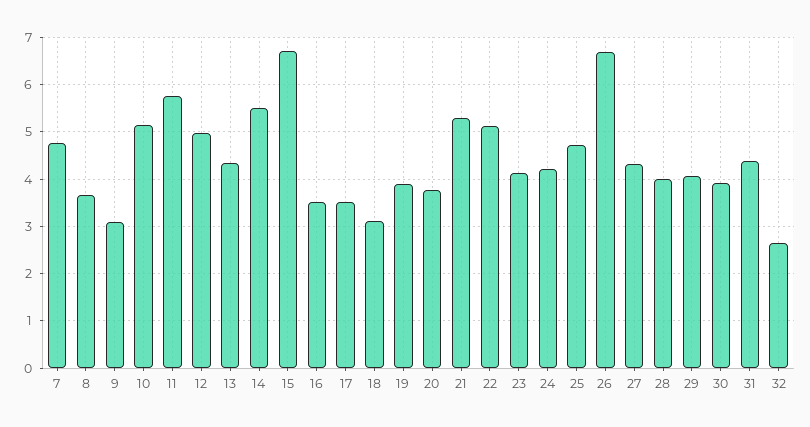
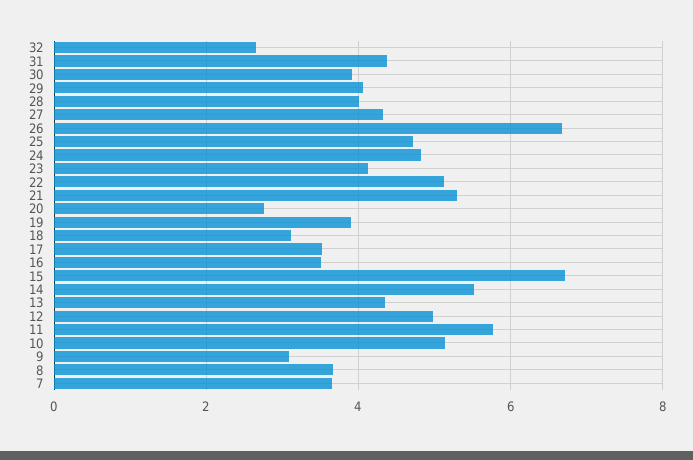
7: 4.8 -> 3.6
20: 3.8 -> 2.8
24: 4.2 -> 4.8

